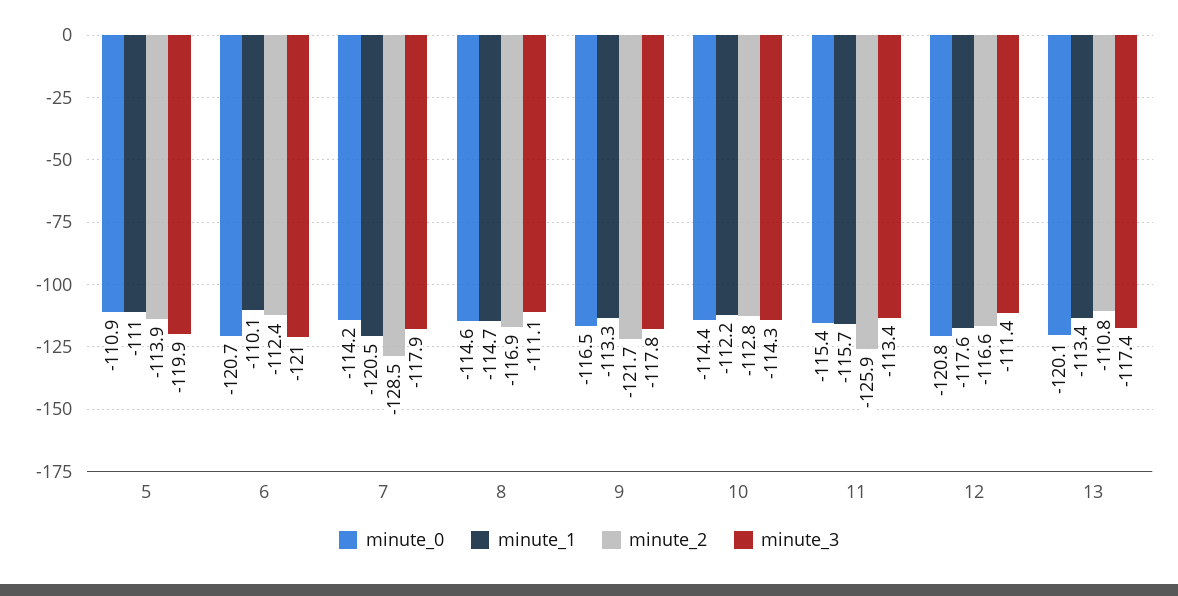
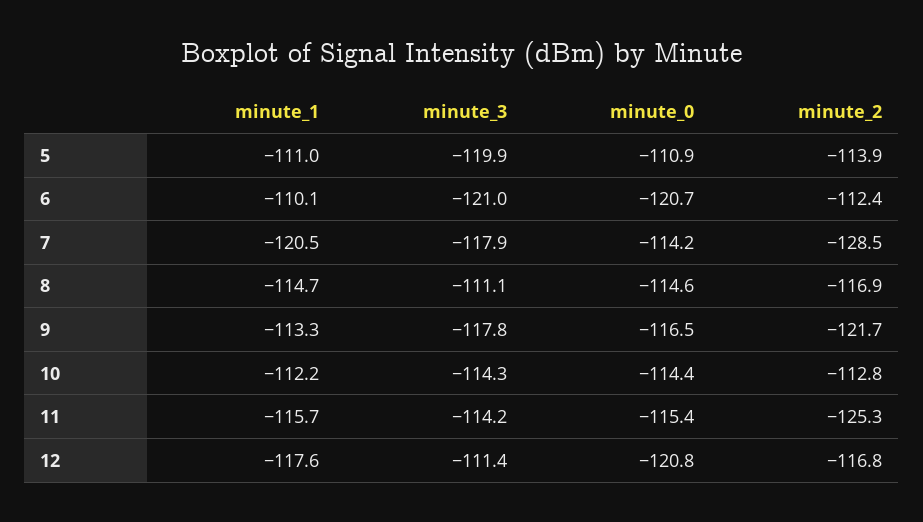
minute_2, 11: -125.9 -> -125.3
minute_3, 11: -113.4 -> -114.2
minute_2, 12: -116.6 -> -116.8
minute_0, 13: -120.1 -> none
minute_1, 13: -113.4 -> none
minute_2, 13: -110.8 -> none
minute_3, 13: -117.4 -> none

